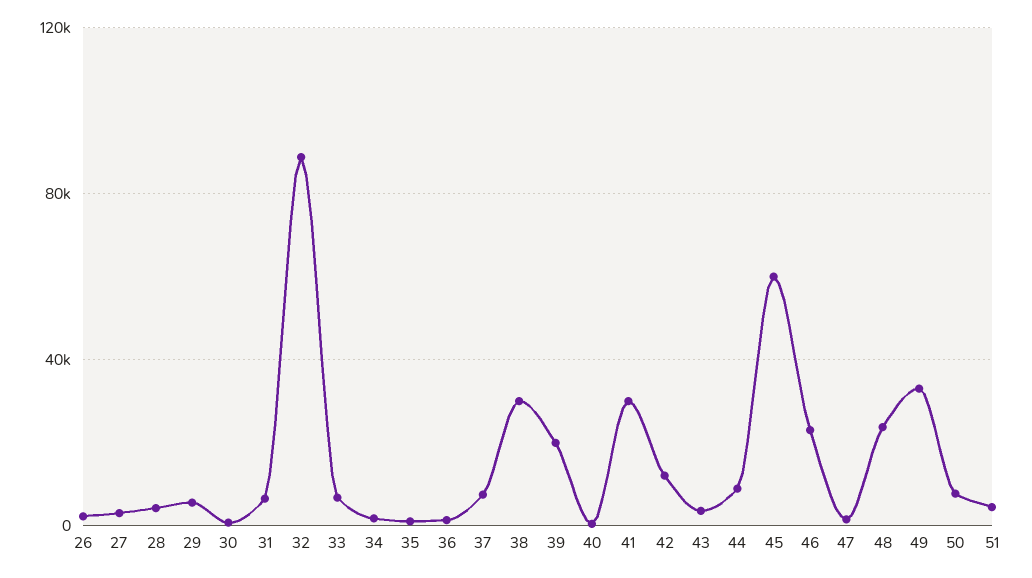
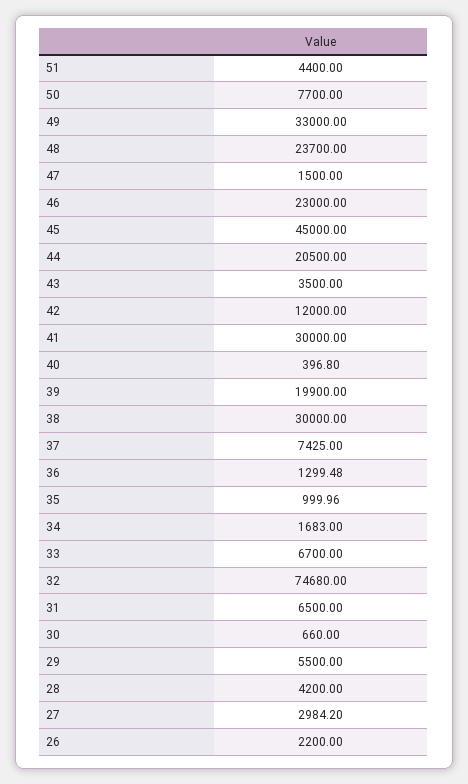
32: 90000 -> 74680
44: 10000 -> 20500
45: 60000 -> 45000

